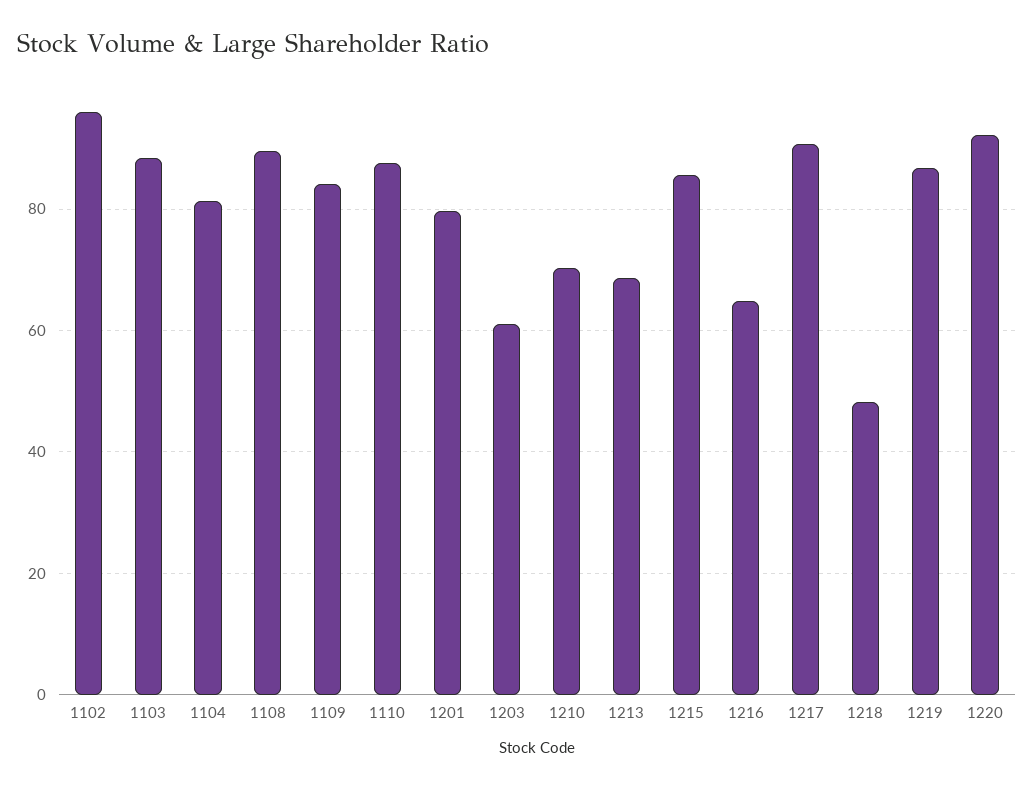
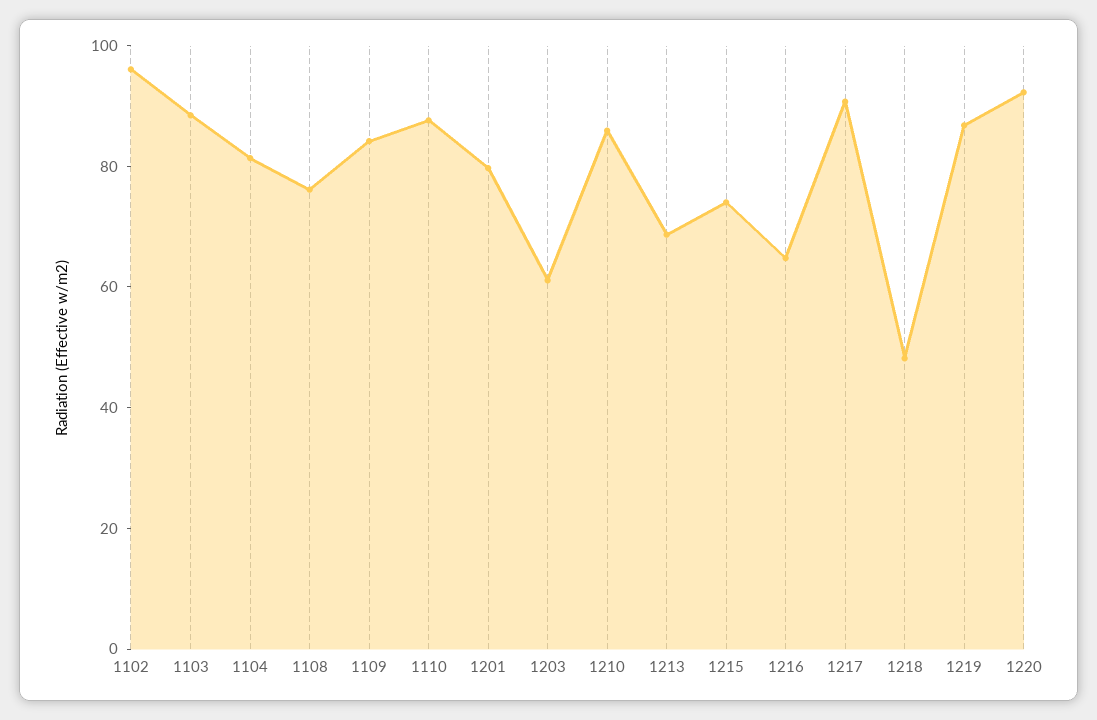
1108: 90 -> 75
1210: 70 -> 85
1215: 86 -> 75

